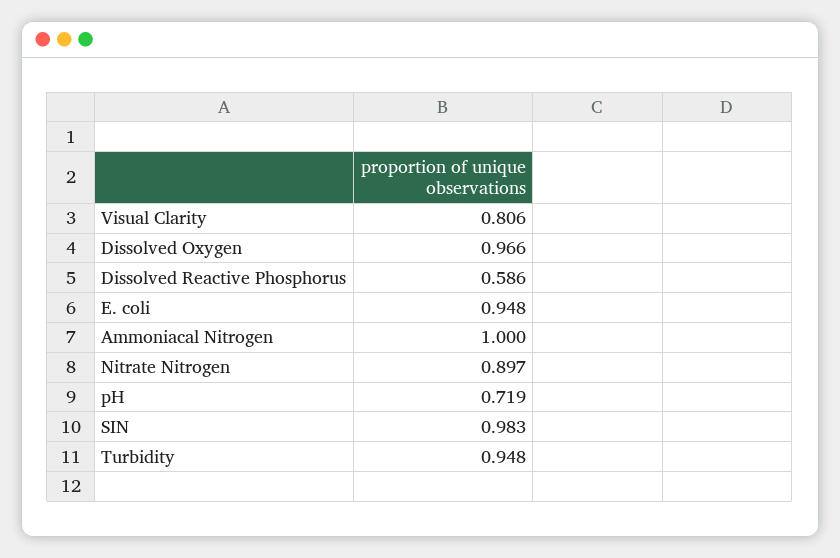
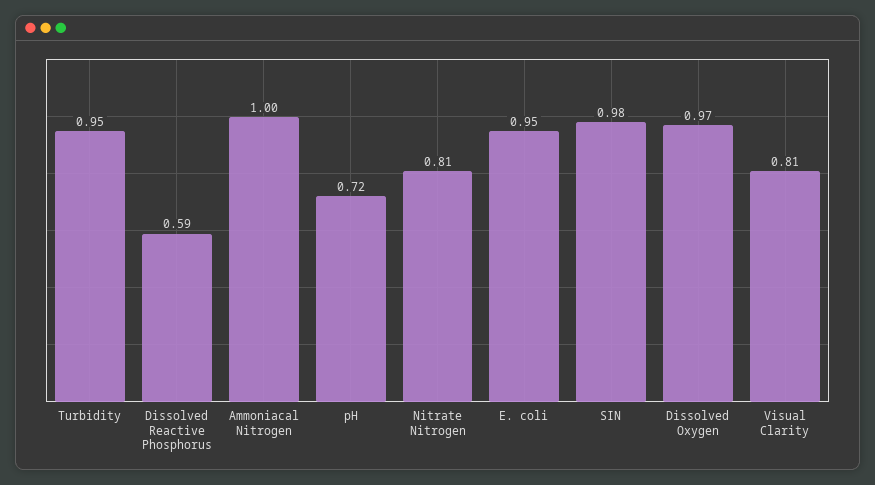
Nitrate Nitrogen: 0.897 -> 0.81

